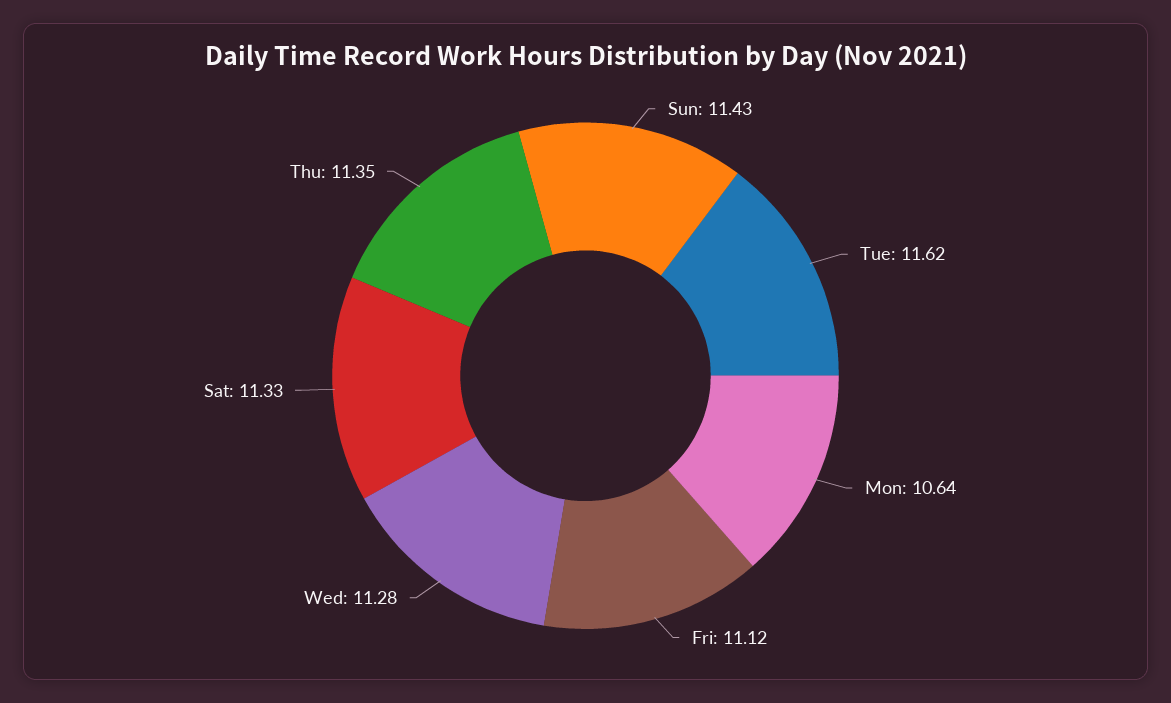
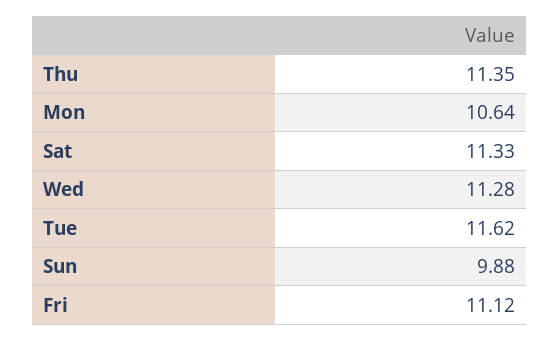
Sun: 11.43 -> 9.88

